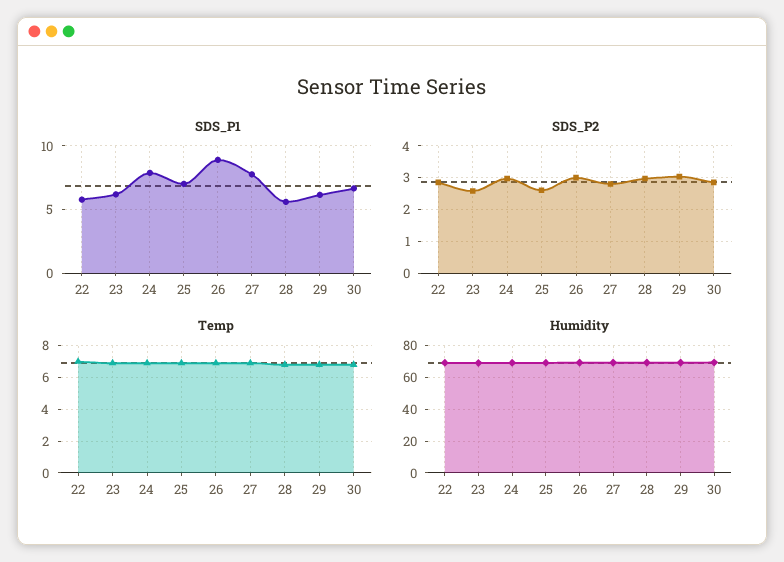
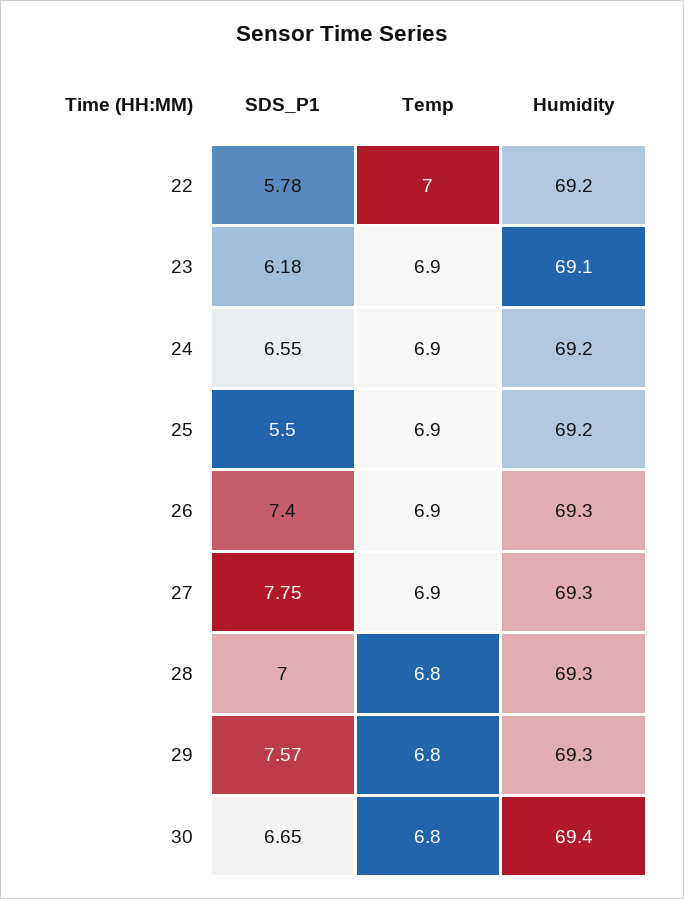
SDS_P1, 24: 8 -> 6.55
SDS_P1, 25: 7 -> 5.5
SDS_P1, 26: 9 -> 7.4
SDS_P1, 28: 5.5 -> 7
SDS_P1, 29: 6 -> 7.57
SDS_P2, 22: 2.8 -> none
SDS_P2, 23: 2.6 -> none
SDS_P2, 24: 3 -> none
SDS_P2, 25: 2.6 -> none
SDS_P2, 26: 3 -> none
SDS_P2, 27: 2.8 -> none
SDS_P2, 28: 3 -> none
SDS_P2, 29: 3 -> none
SDS_P2, 30: 2.8 -> none

